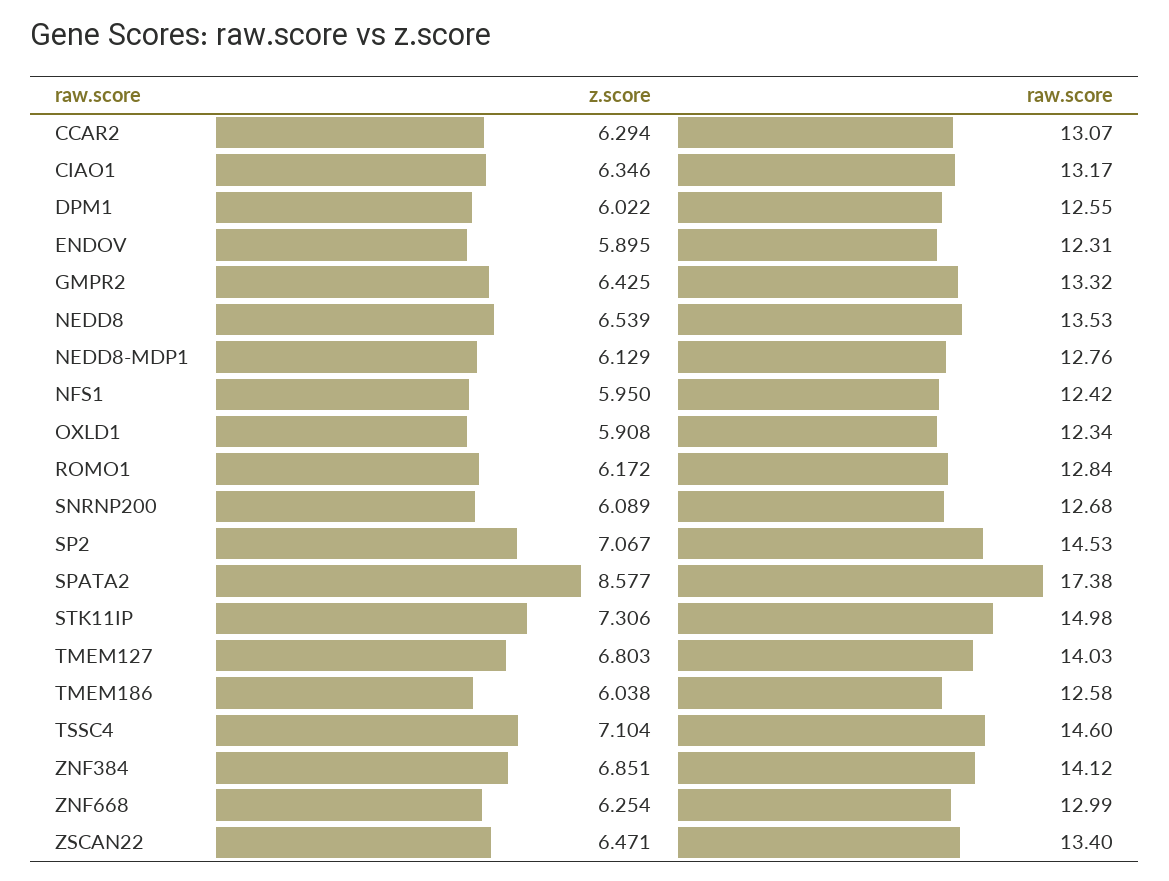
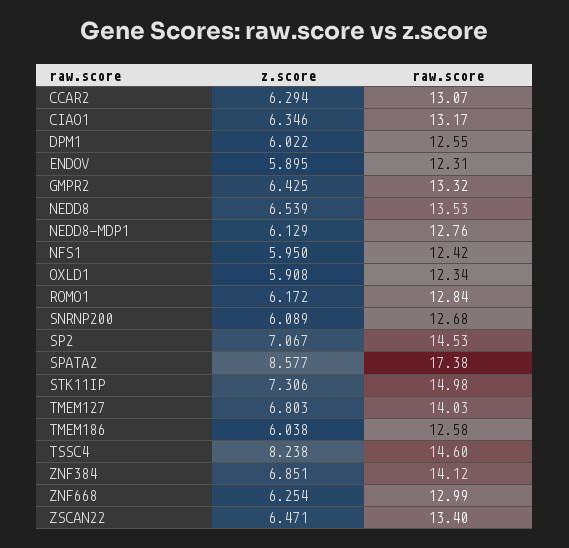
z.score, TSSC4: 7.104 -> 8.238

